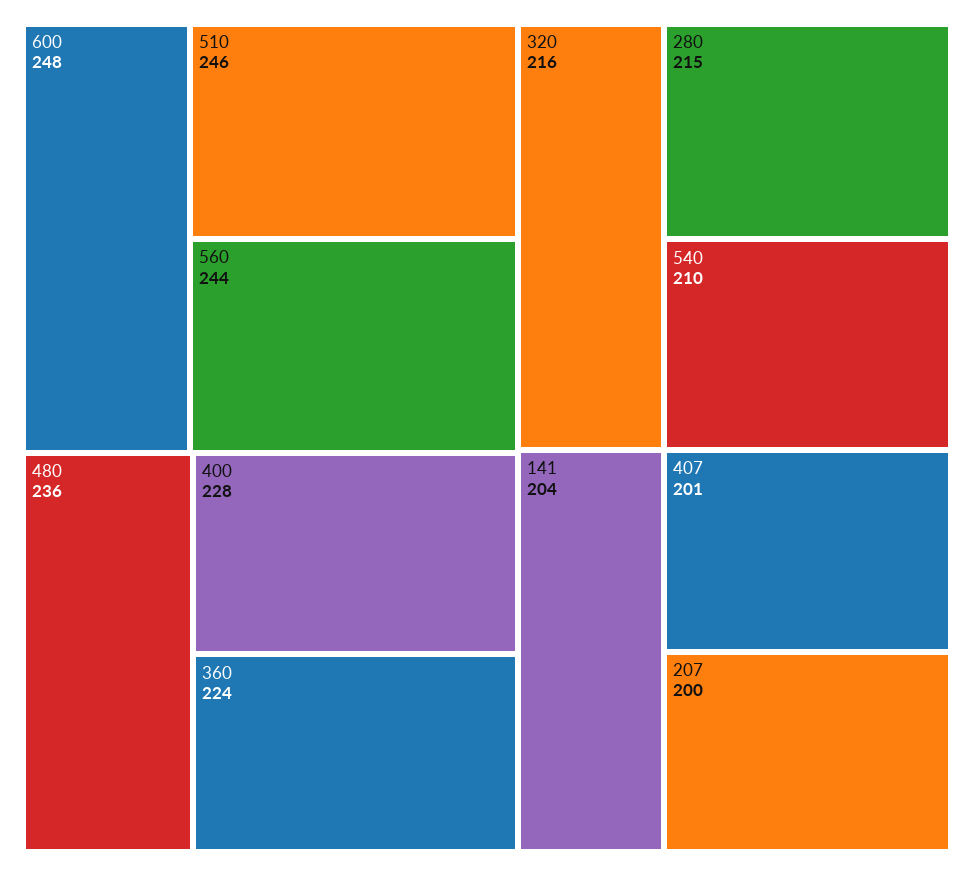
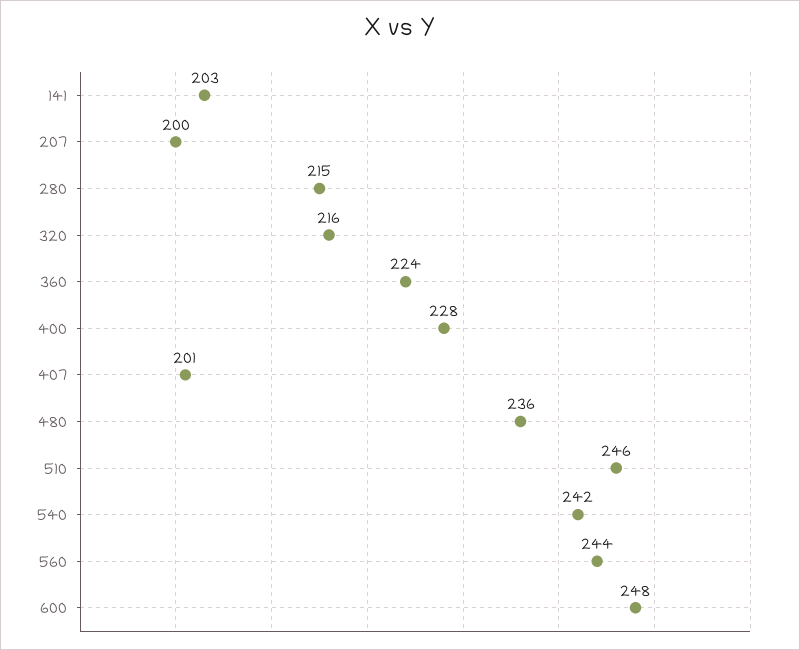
540: 210 -> 242
141: 204 -> 203

